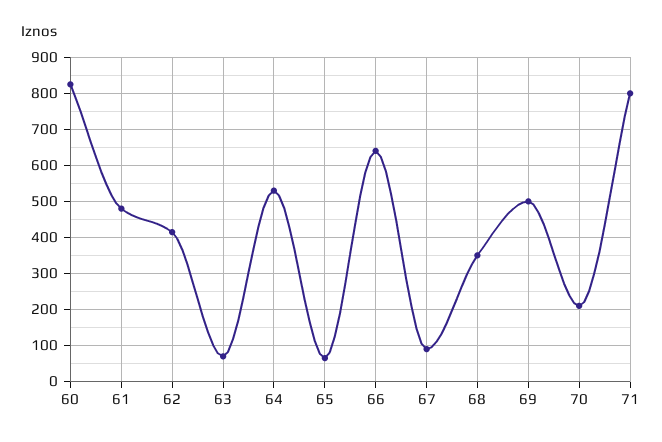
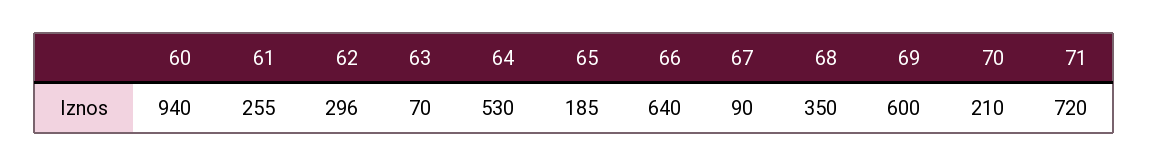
60: 820 -> 940
61: 480 -> 255
62: 420 -> 296
65: 60 -> 185
69: 500 -> 600
71: 800 -> 720

